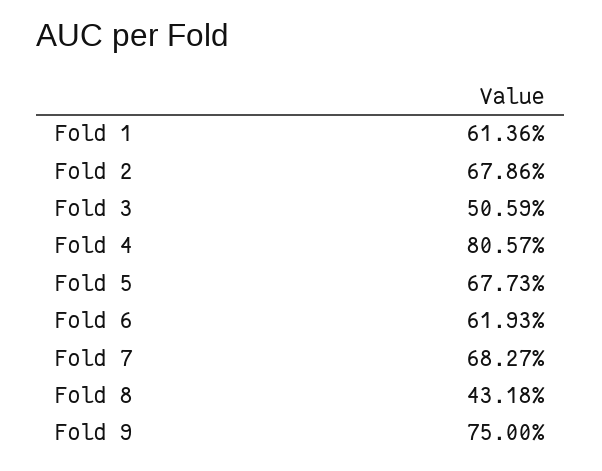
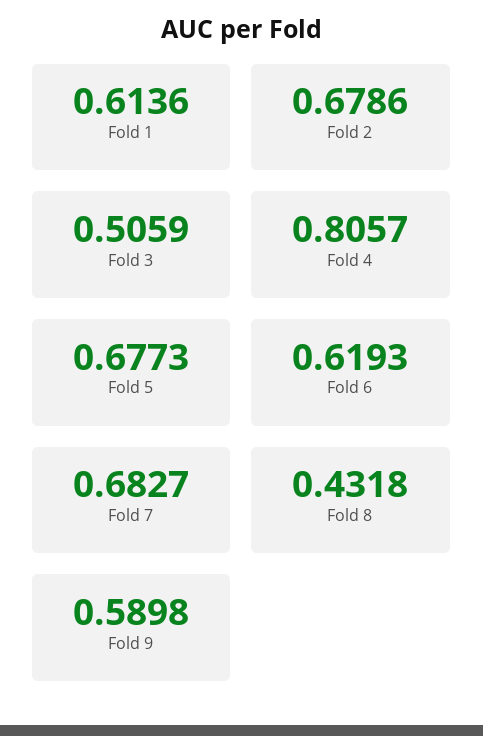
Fold 9: 0.75 -> 0.5898

